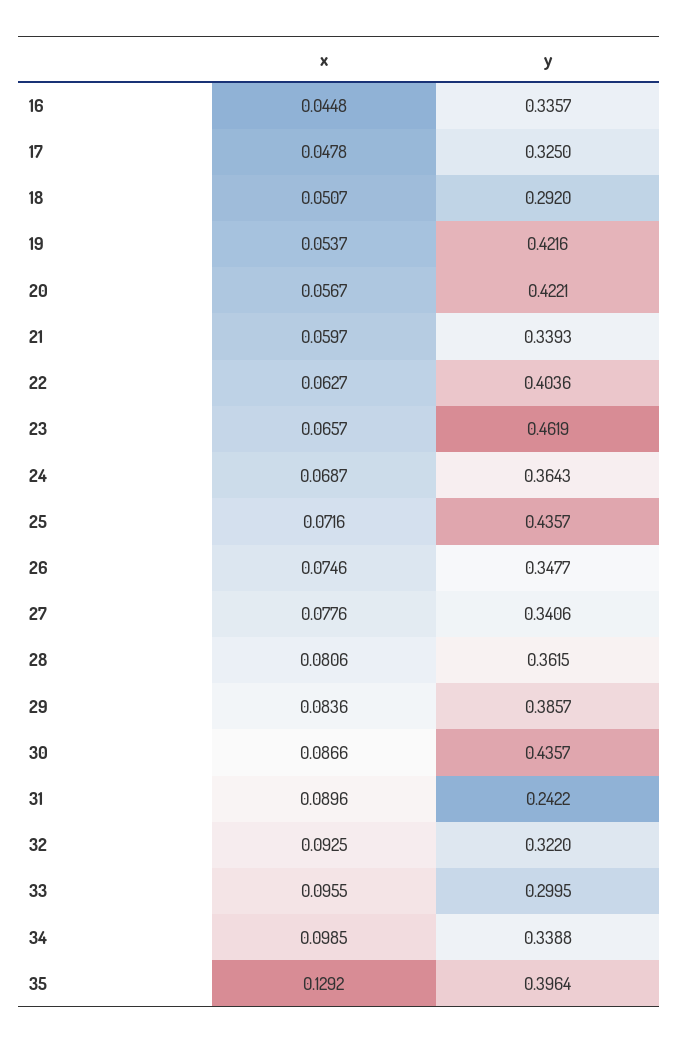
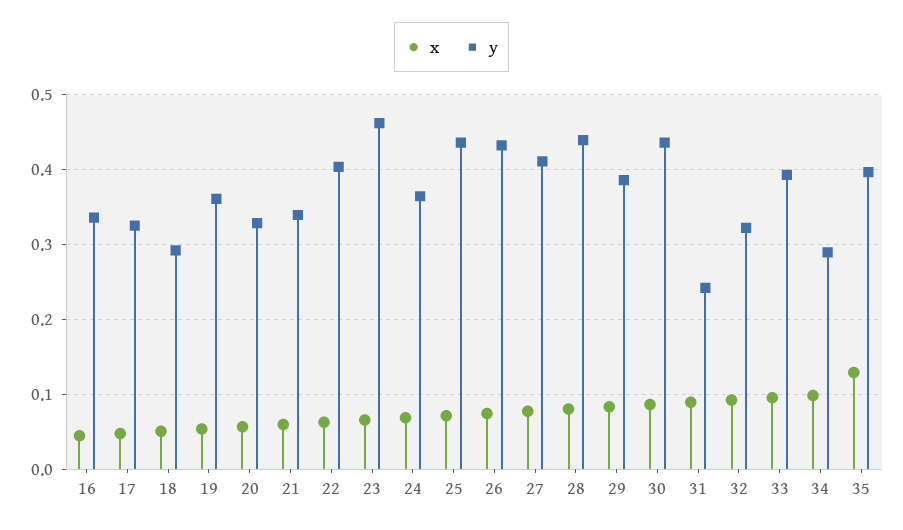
y, 19: 0.4216 -> 0.36
y, 20: 0.4221 -> 0.33
y, 26: 0.3477 -> 0.43
y, 27: 0.3406 -> 0.41
y, 28: 0.3615 -> 0.44
y, 33: 0.2995 -> 0.39
y, 34: 0.3388 -> 0.29

